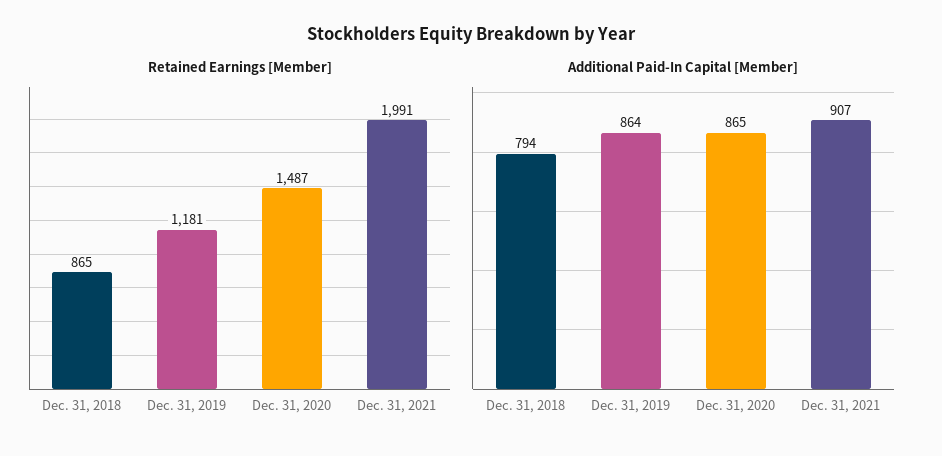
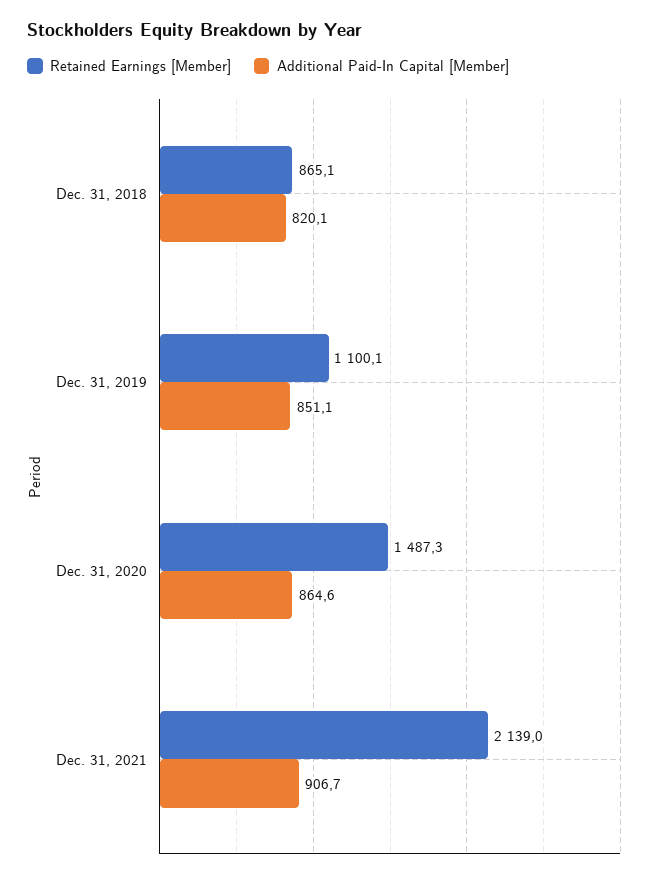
Retained Earnings [Member], Dec. 31, 2019: 1181 -> 1100.1
Retained Earnings [Member], Dec. 31, 2021: 1991 -> 2139
Additional Paid-In Capital [Member], Dec. 31, 2018: 794 -> 820.1
Additional Paid-In Capital [Member], Dec. 31, 2019: 864 -> 851.1

